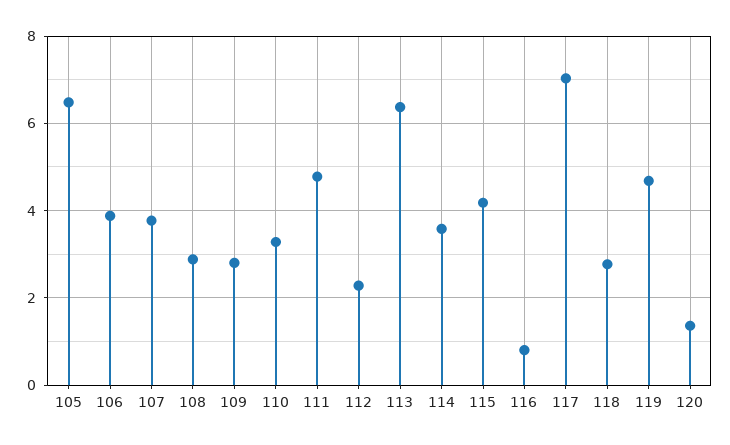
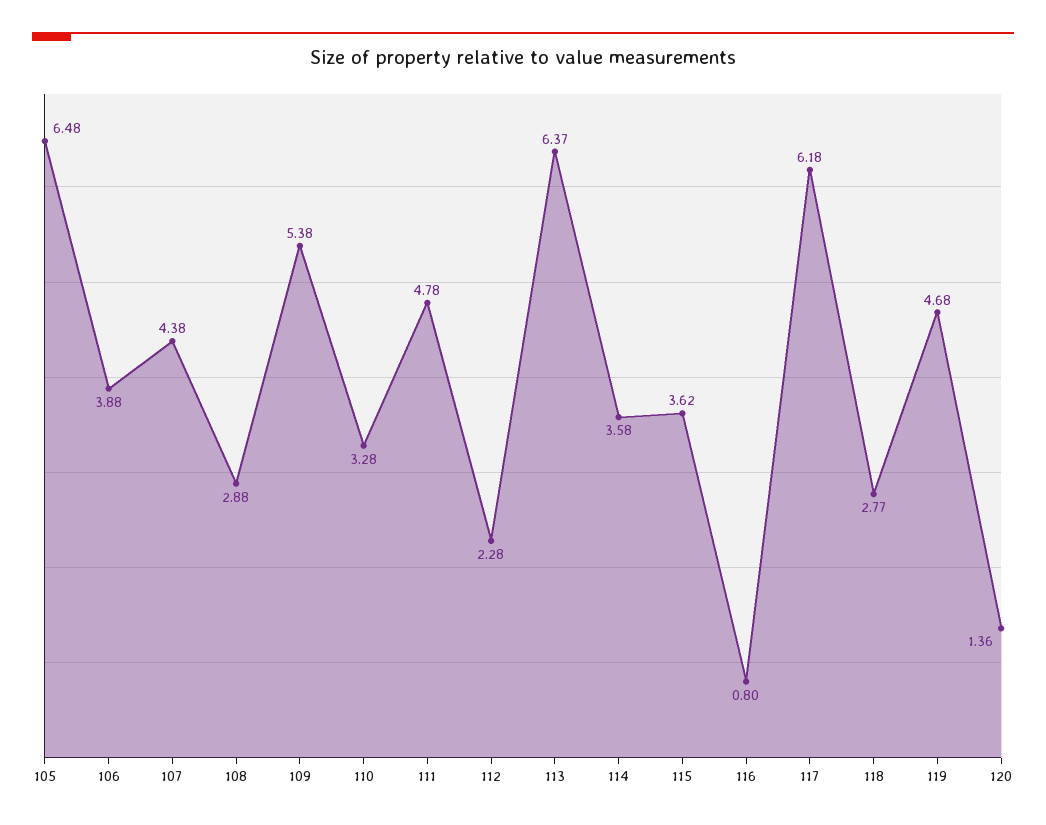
107: 3.8 -> 4.38
109: 2.8 -> 5.38
115: 4.2 -> 3.62
117: 7 -> 6.18

